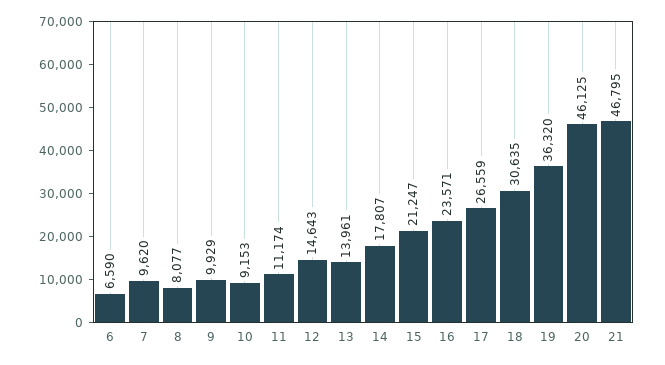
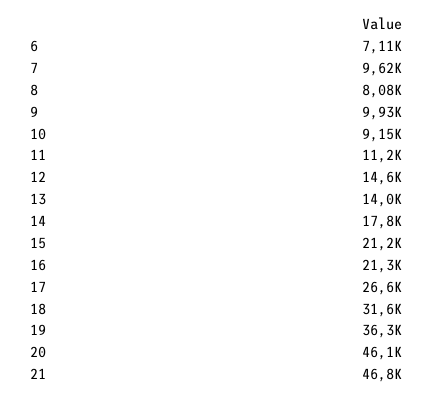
6: 6590 -> 7110
16: 23571 -> 21300
18: 30635 -> 31600

